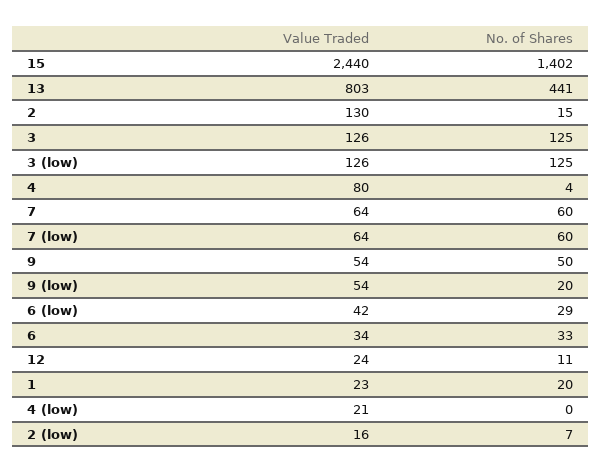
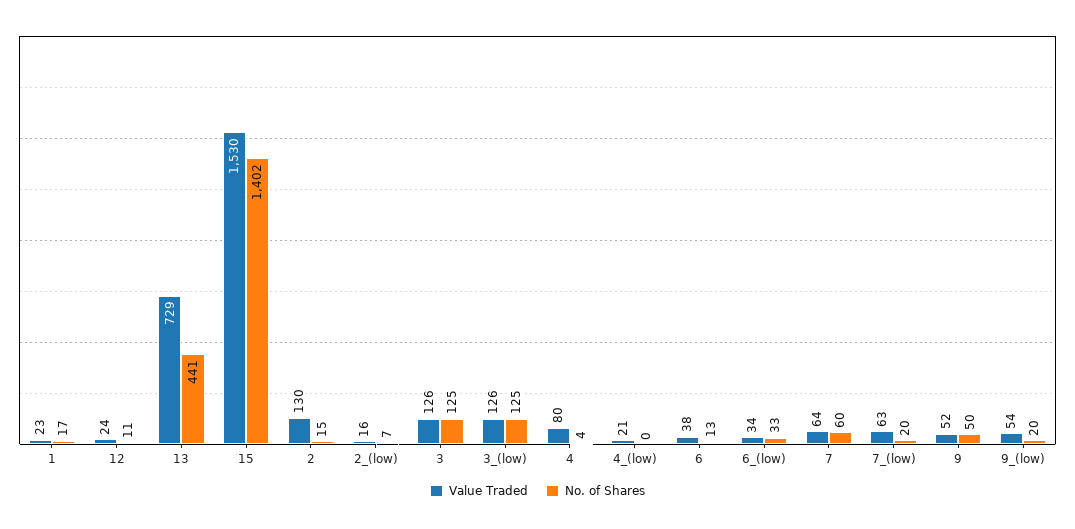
Value Traded, 15: 2440 -> 1530
Value Traded, 13: 803 -> 729
Value Traded, 7 (low): 64 -> 63
No. of Shares, 7 (low): 60 -> 20
Value Traded, 9: 54 -> 52
Value Traded, 6 (low): 42 -> 34
No. of Shares, 6 (low): 29 -> 33
Value Traded, 6: 34 -> 38
No. of Shares, 6: 33 -> 13
No. of Shares, 1: 20 -> 17

